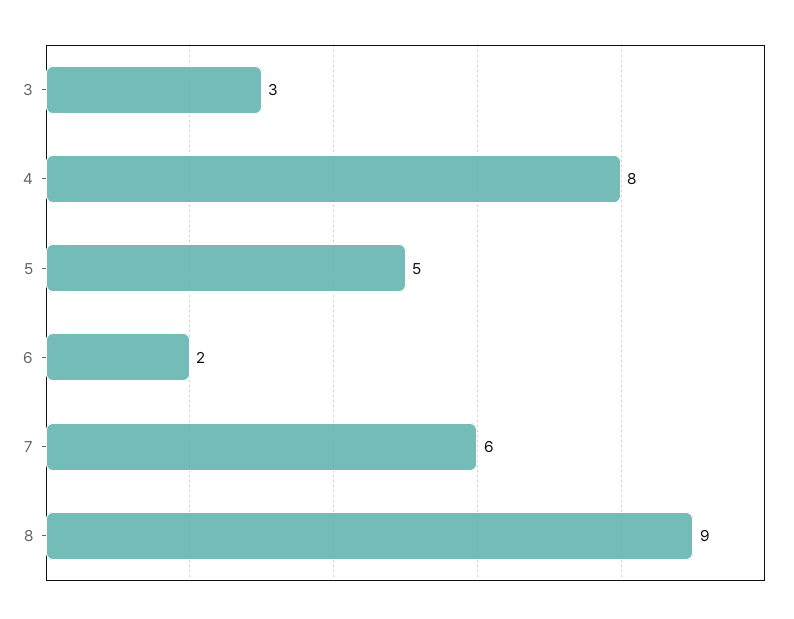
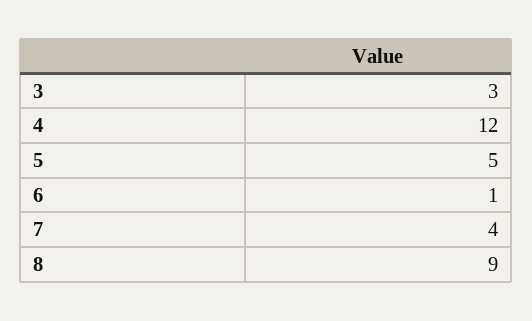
4: 8 -> 12
6: 2 -> 1
7: 6 -> 4

